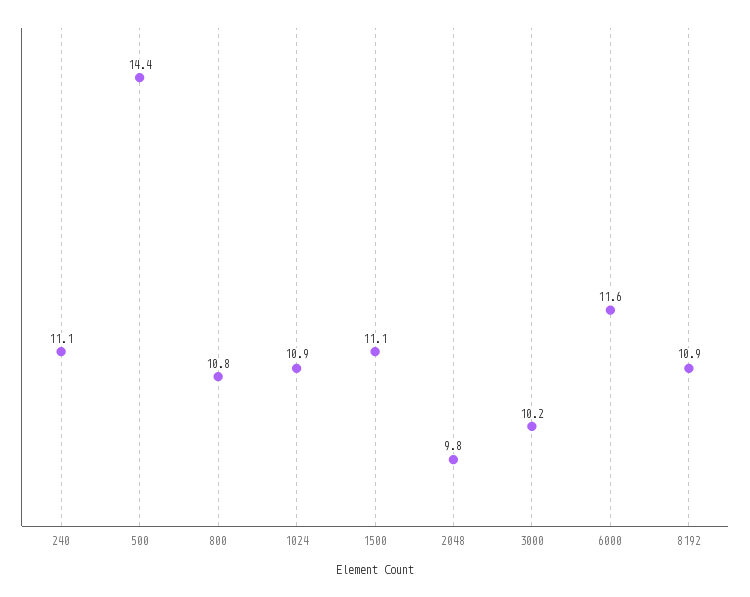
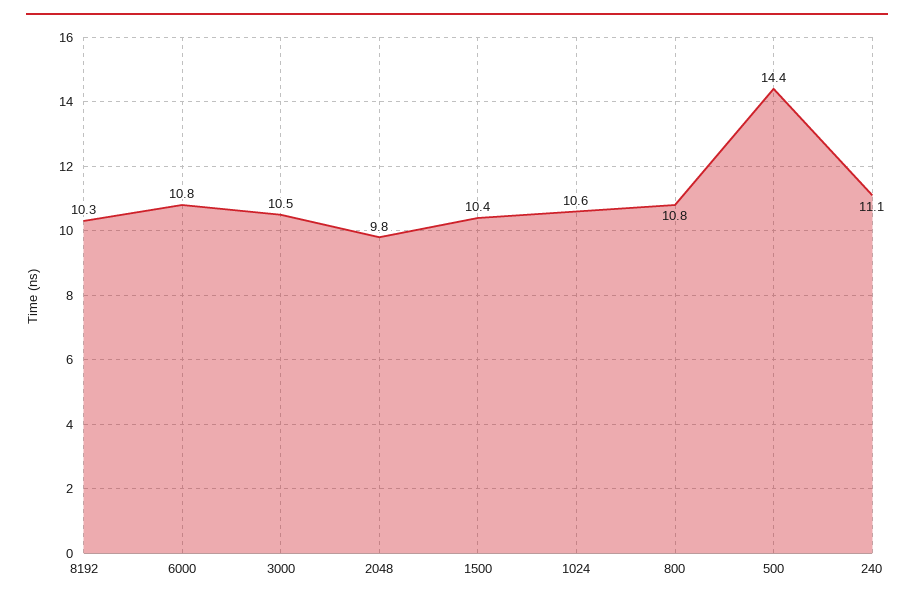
1024: 10.9 -> 10.6
1500: 11.1 -> 10.4
3000: 10.2 -> 10.5
6000: 11.6 -> 10.8
8192: 10.9 -> 10.3

